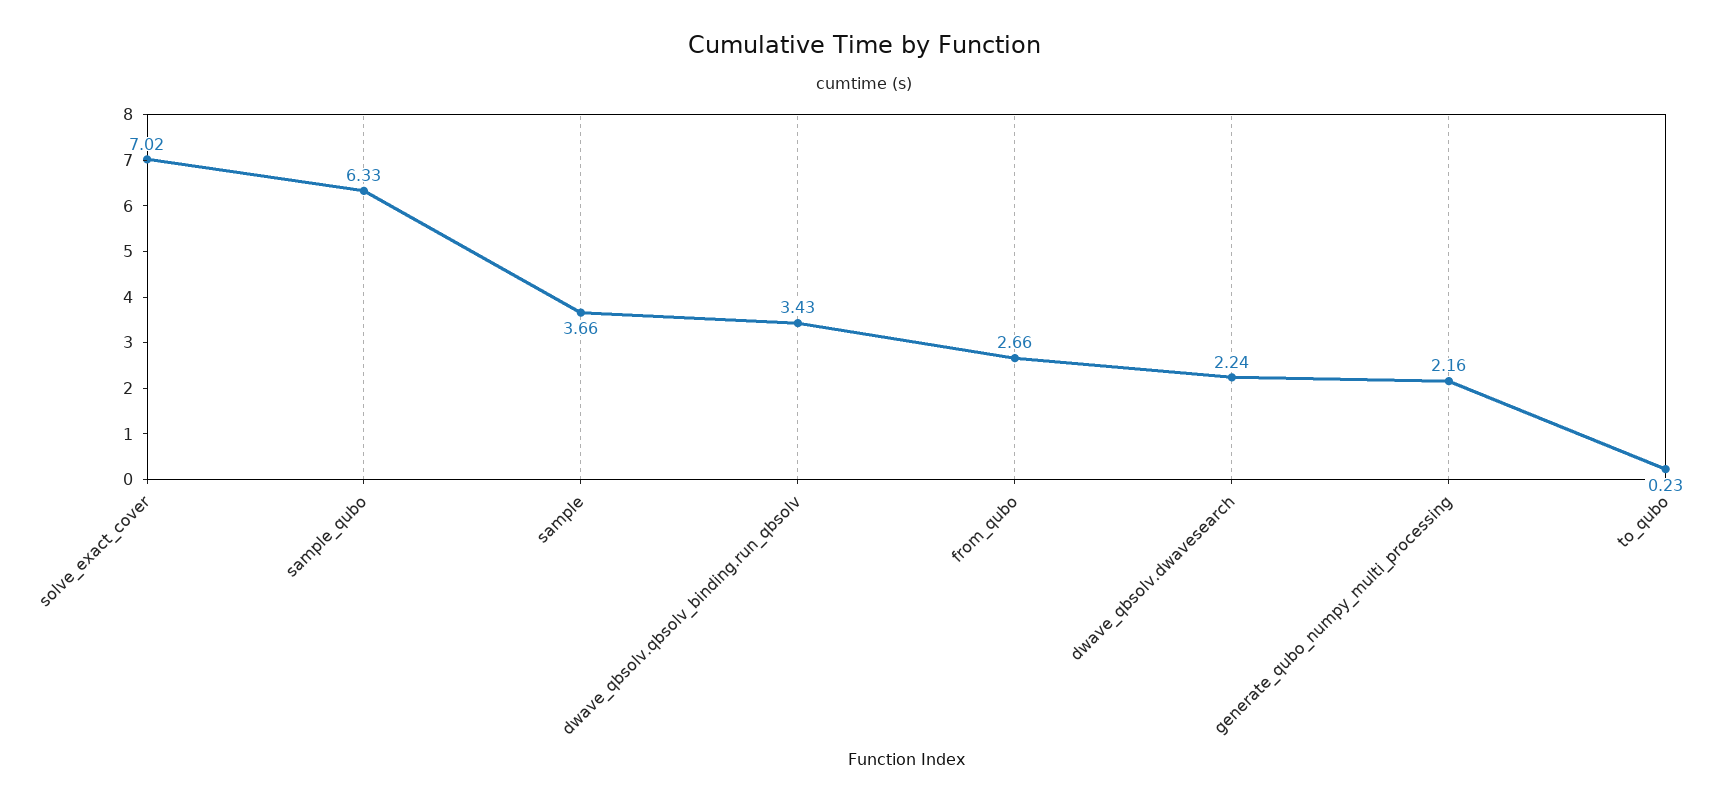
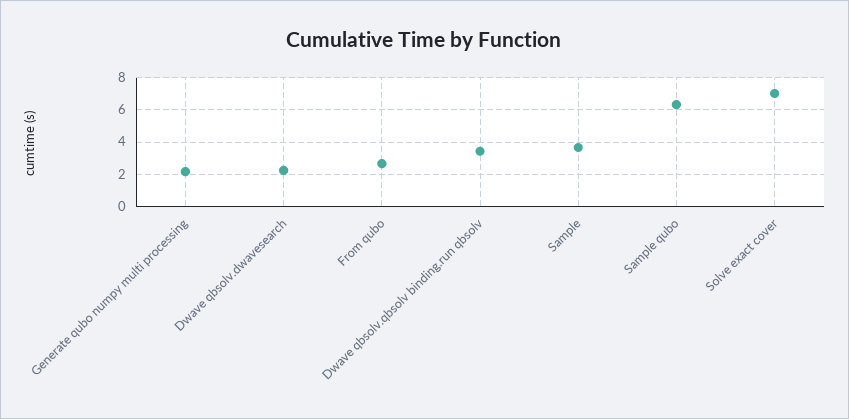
to_qubo: 0.23 -> none

